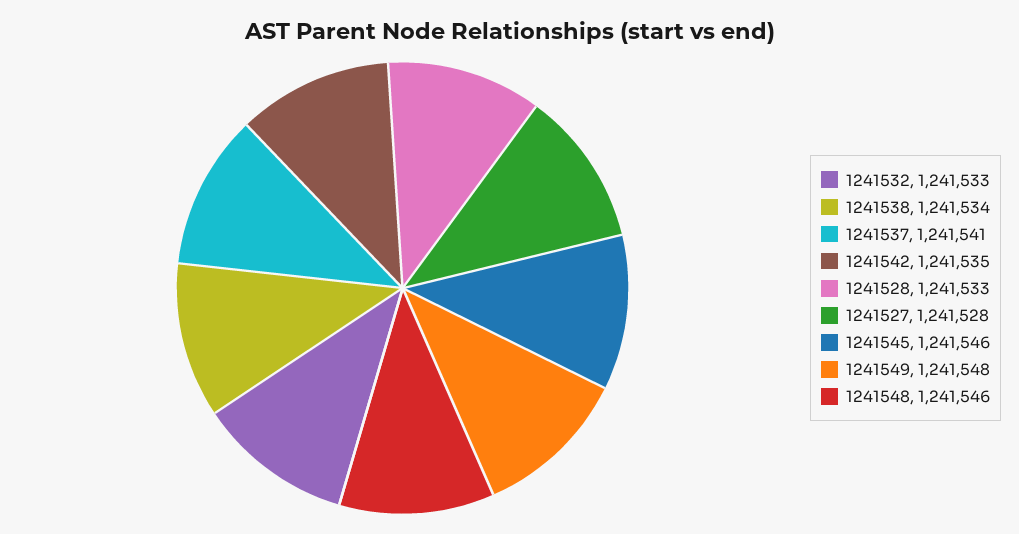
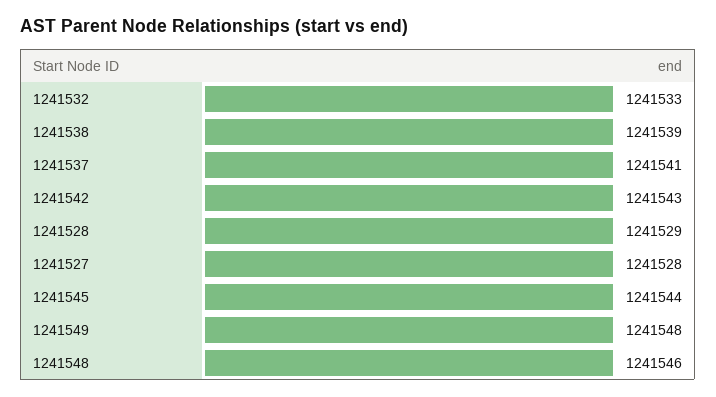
1241538: 1241534 -> 1241539
1241542: 1241535 -> 1241543
1241528: 1241533 -> 1241529
1241545: 1241546 -> 1241544

